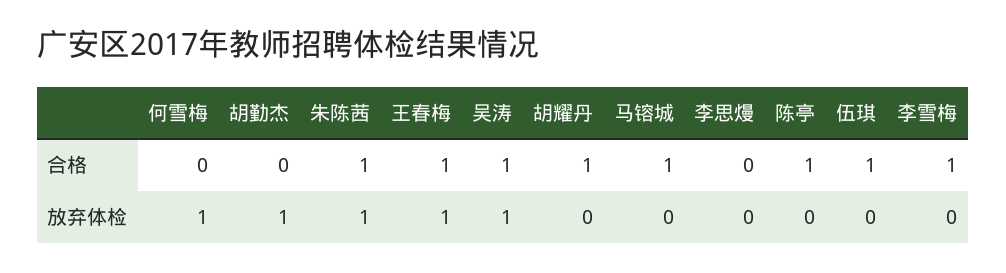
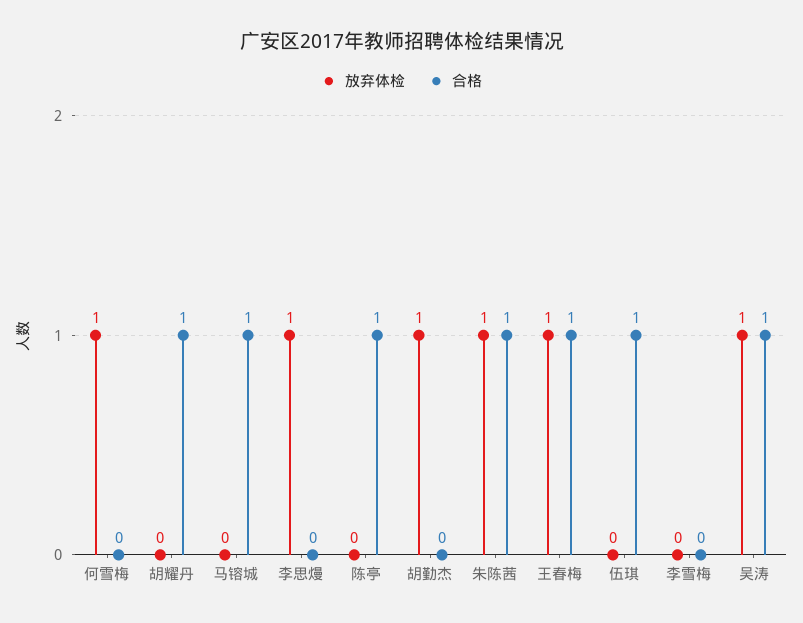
合格, 李雪梅: 1 -> 0
放弃体检, 李思熳: 0 -> 1

